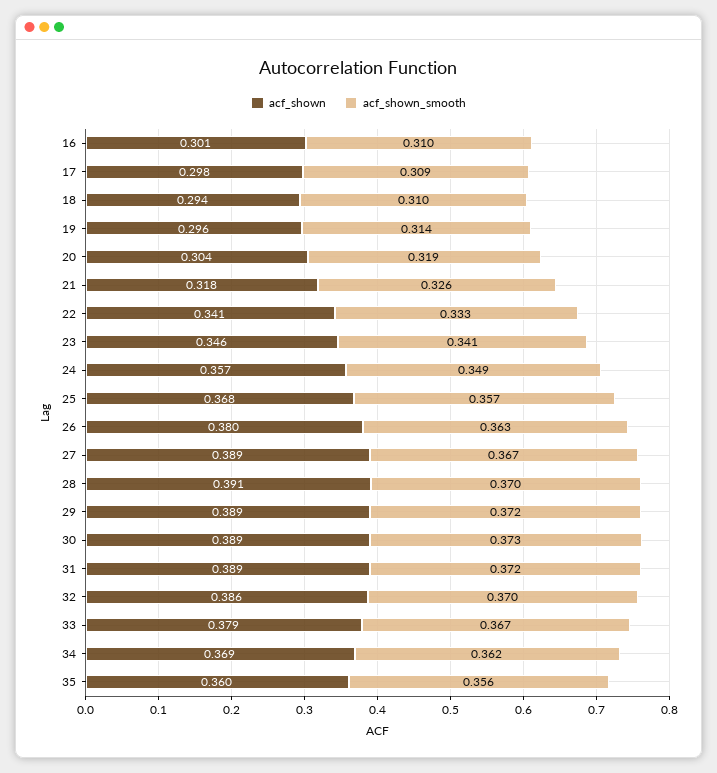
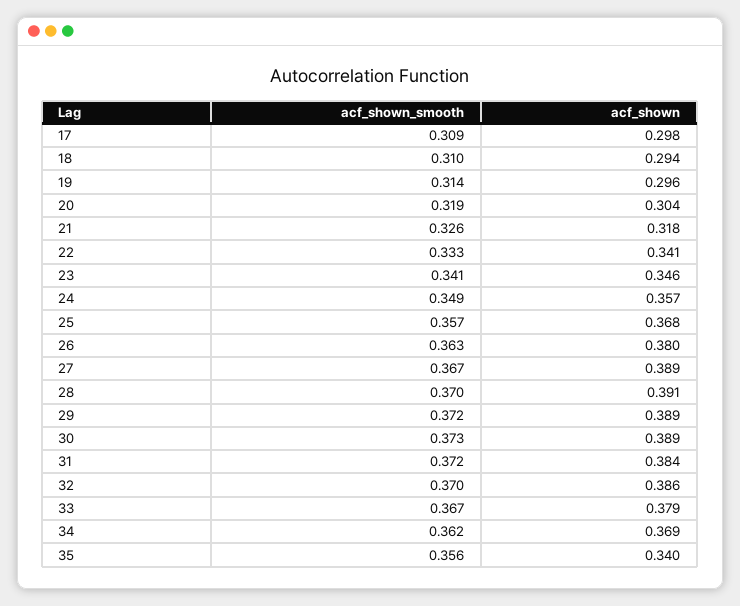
acf_shown, 16: 0.301 -> none
acf_shown_smooth, 16: 0.31 -> none
acf_shown, 31: 0.389 -> 0.384
acf_shown, 35: 0.36 -> 0.34

